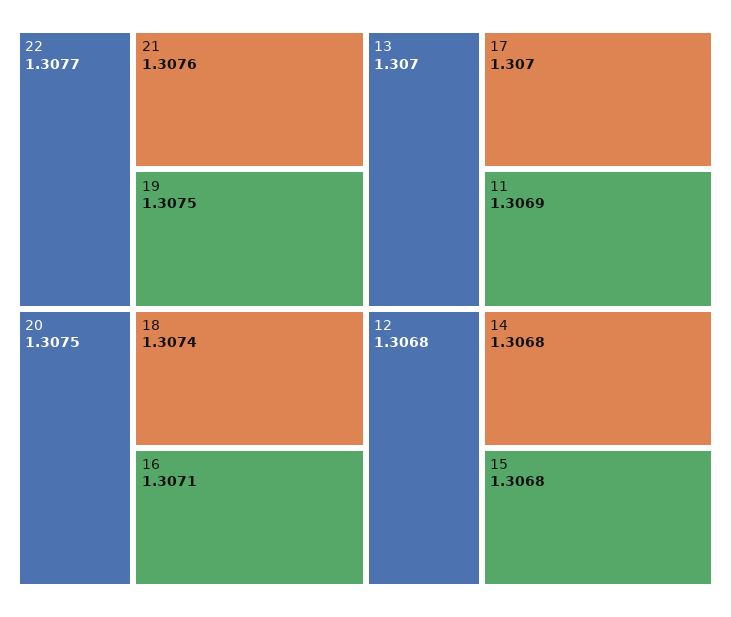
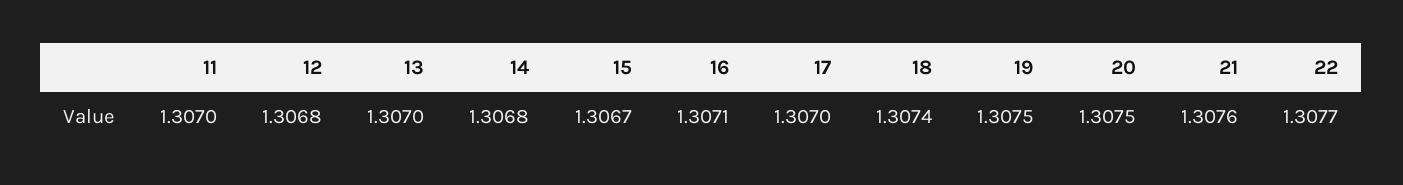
11: 1.3069 -> 1.307
15: 1.3068 -> 1.3067

